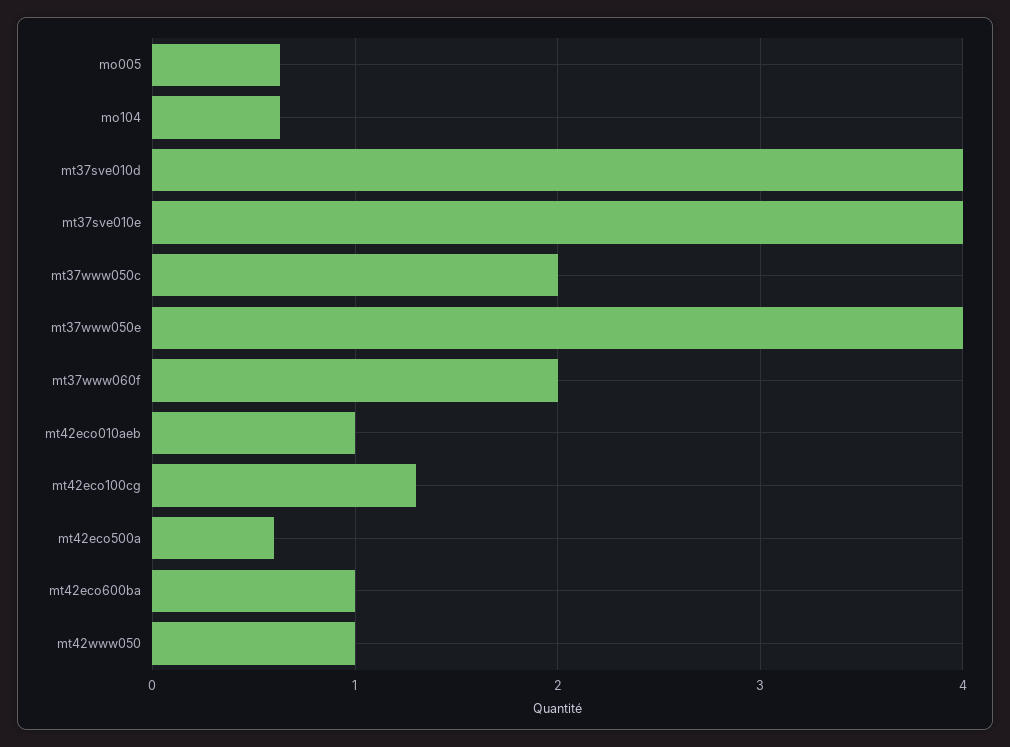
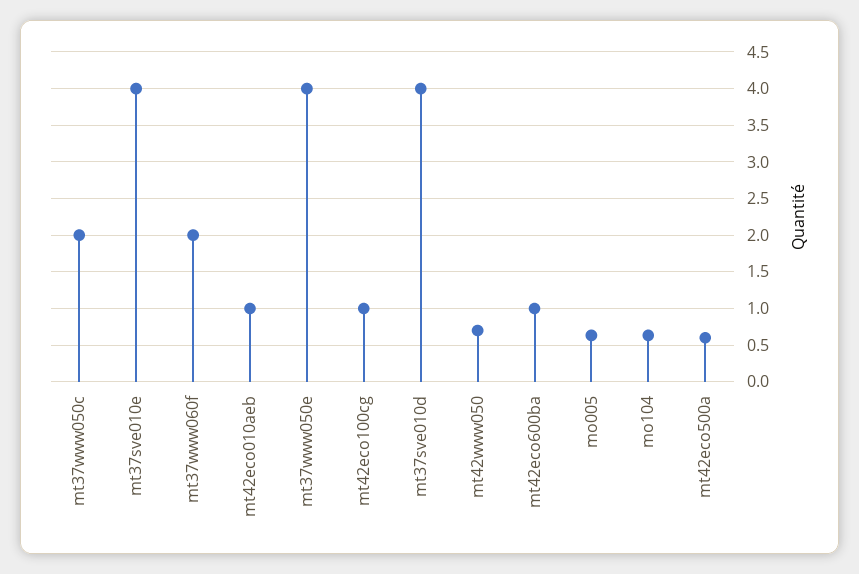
mt42eco100cg: 1.3 -> 1
mt42www050: 1 -> 0.7

